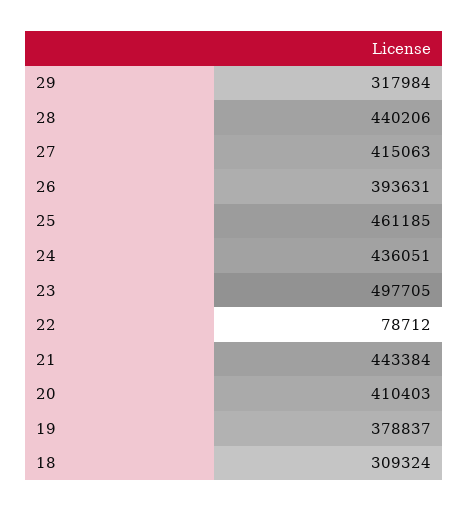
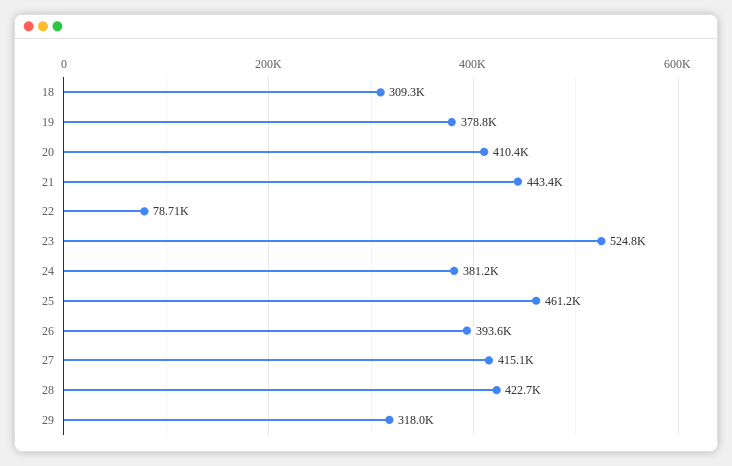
28: 440206 -> 422700
24: 436051 -> 381200
23: 497705 -> 524800

